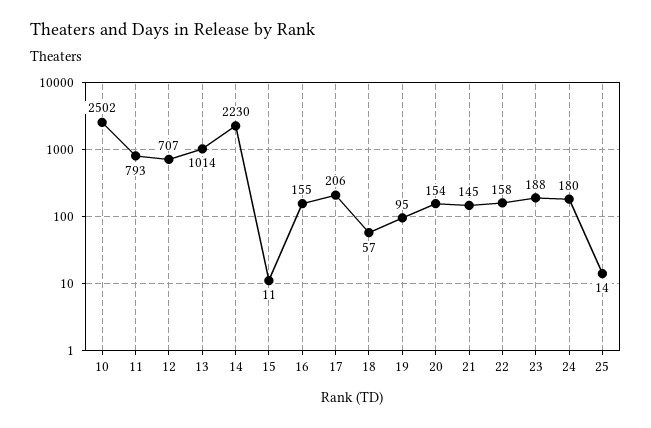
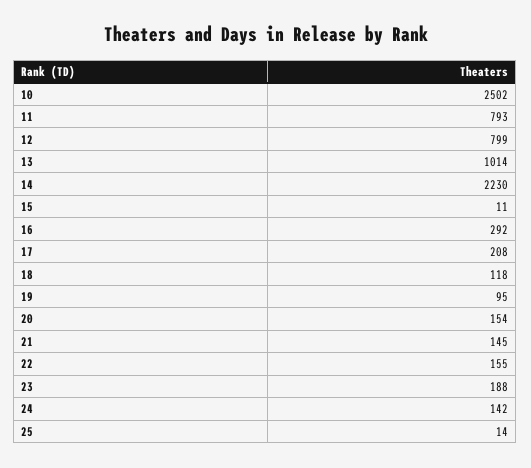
12: 707 -> 799
16: 155 -> 292
17: 206 -> 208
18: 57 -> 118
22: 158 -> 155
24: 180 -> 142

